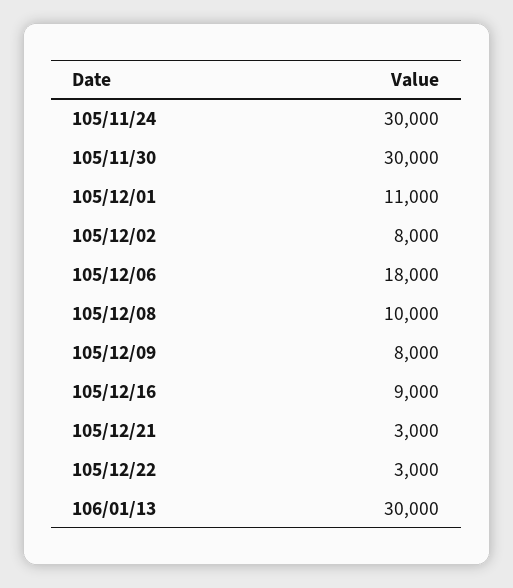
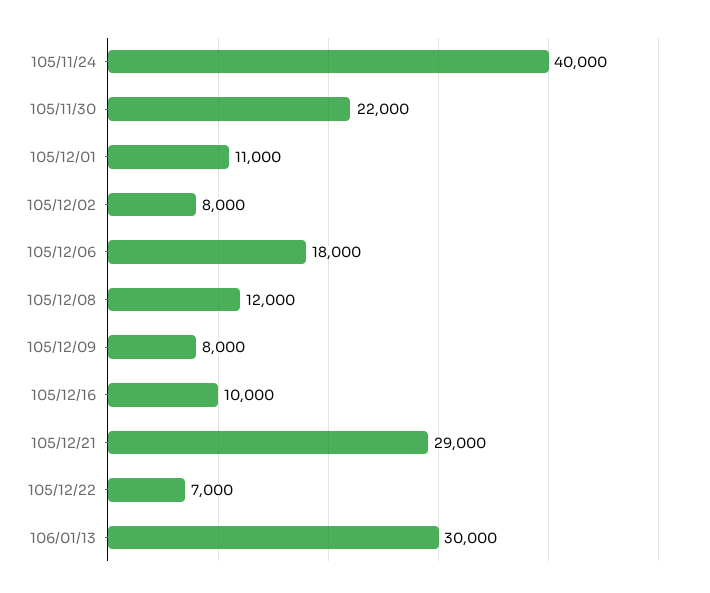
105/11/24: 30000 -> 40000
105/11/30: 30000 -> 22000
105/12/08: 10000 -> 12000
105/12/16: 9000 -> 10000
105/12/21: 3000 -> 29000
105/12/22: 3000 -> 7000

